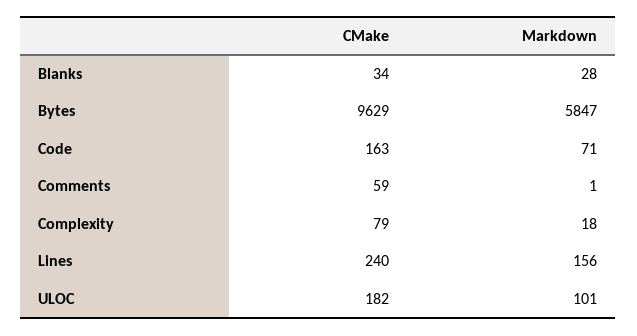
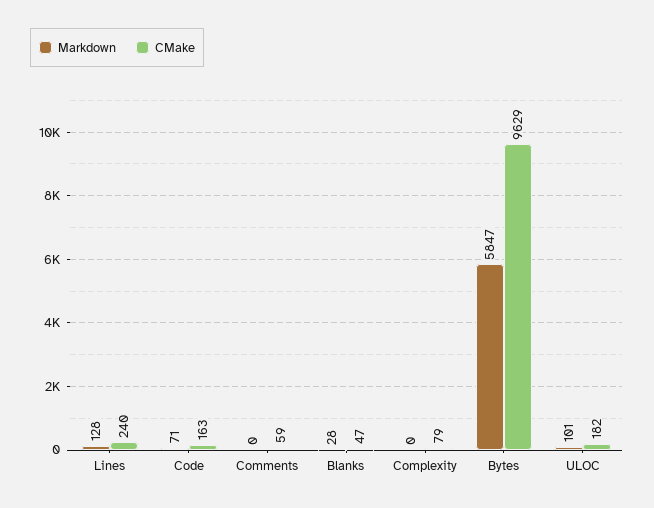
CMake, Blanks: 34 -> 47
Markdown, Comments: 1 -> 0
Markdown, Complexity: 18 -> 0
Markdown, Lines: 156 -> 128

